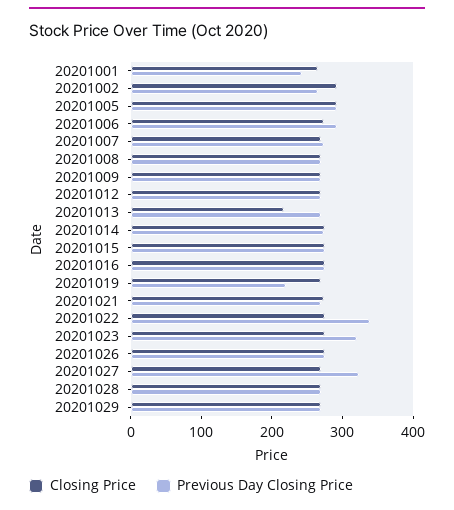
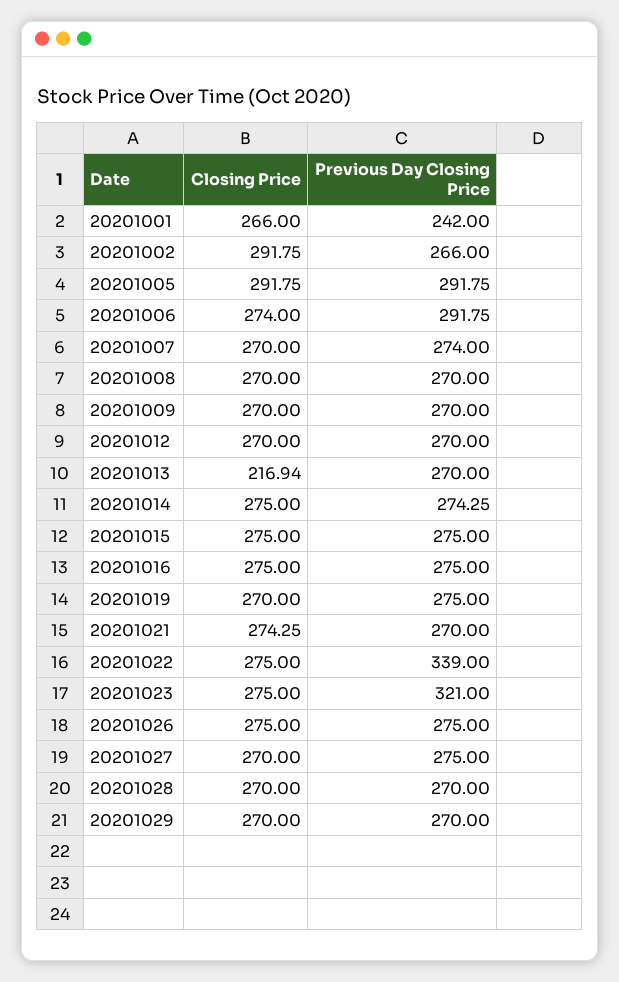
Previous Day Closing Price, 20201019: 220 -> 275
Previous Day Closing Price, 20201027: 320 -> 275

